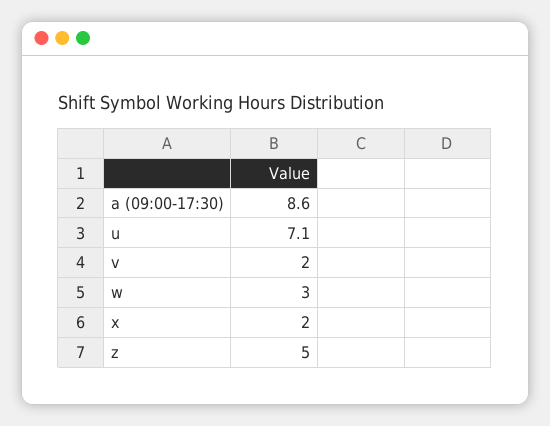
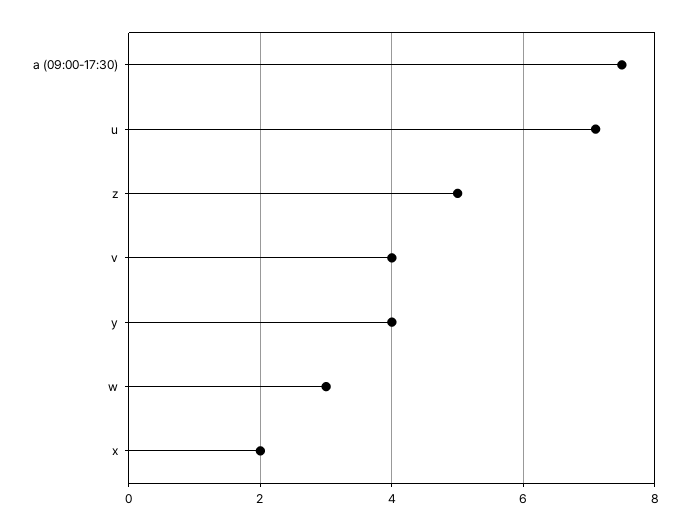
a (09:00-17:30): 8.6 -> 7.5
v: 2 -> 4
y: none -> 4

